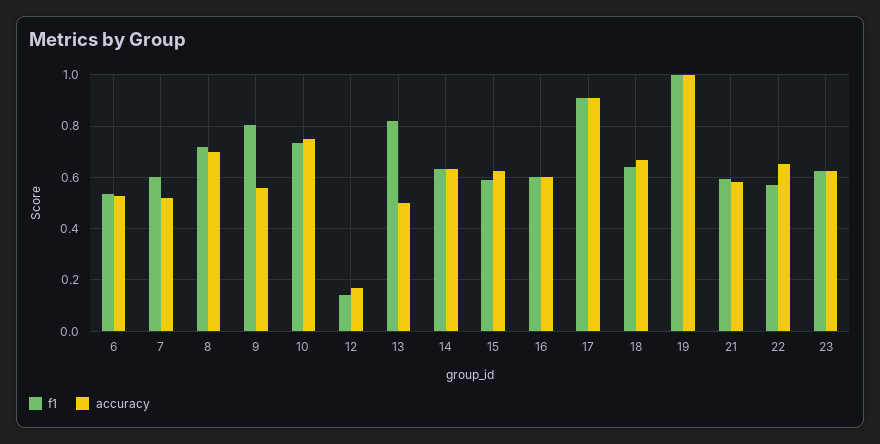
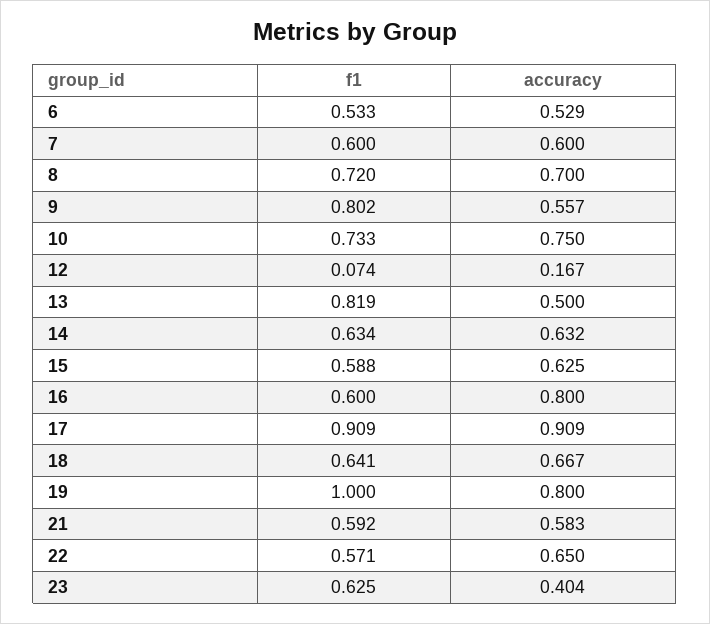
accuracy, 7: 0.525 -> 0.6
f1, 12: 0.15 -> 0.074
accuracy, 16: 0.6 -> 0.8
accuracy, 19: 1 -> 0.8
accuracy, 23: 0.625 -> 0.404

